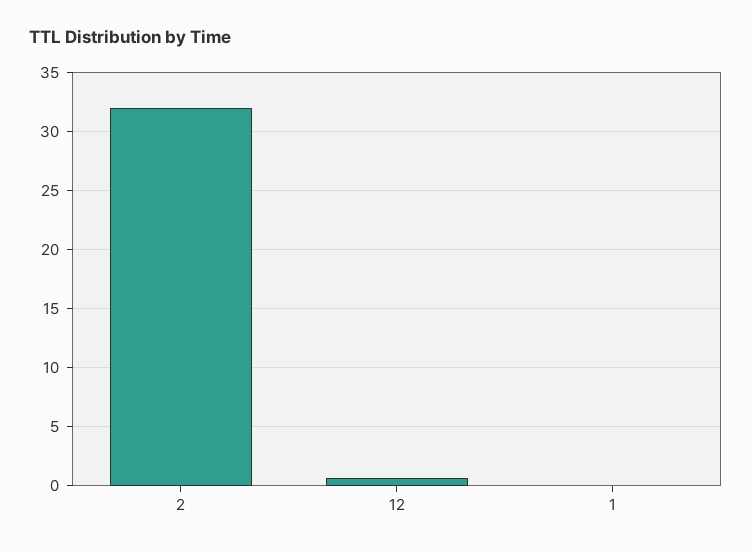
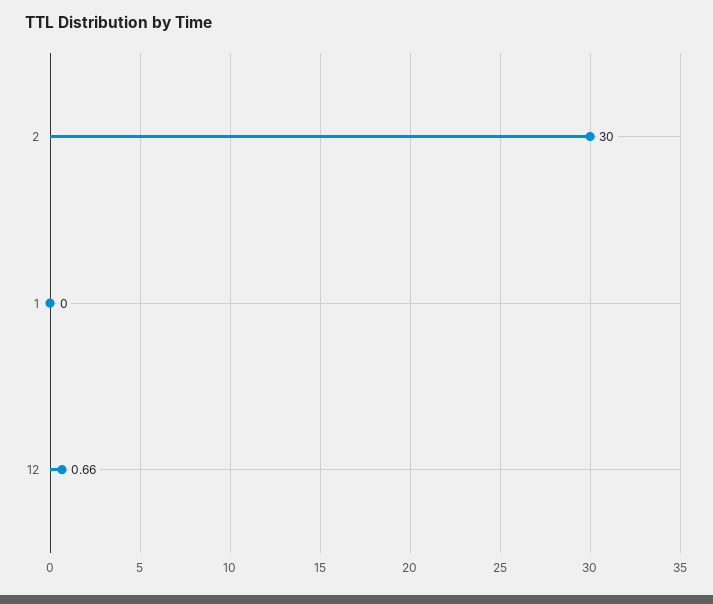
2: 32 -> 30

